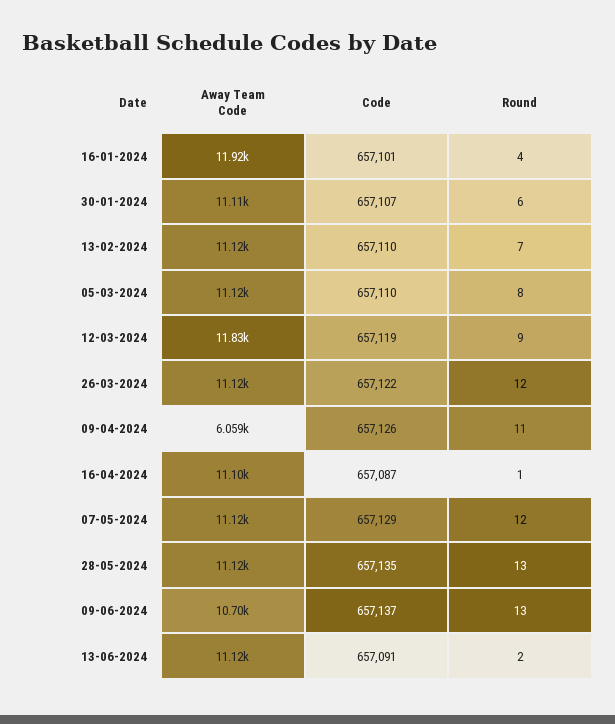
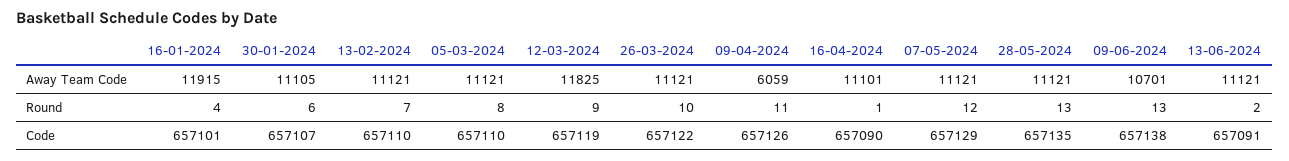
Round, 26-03-2024: 12 -> 10
Code, 16-04-2024: 657087 -> 657090
Code, 09-06-2024: 657137 -> 657138

